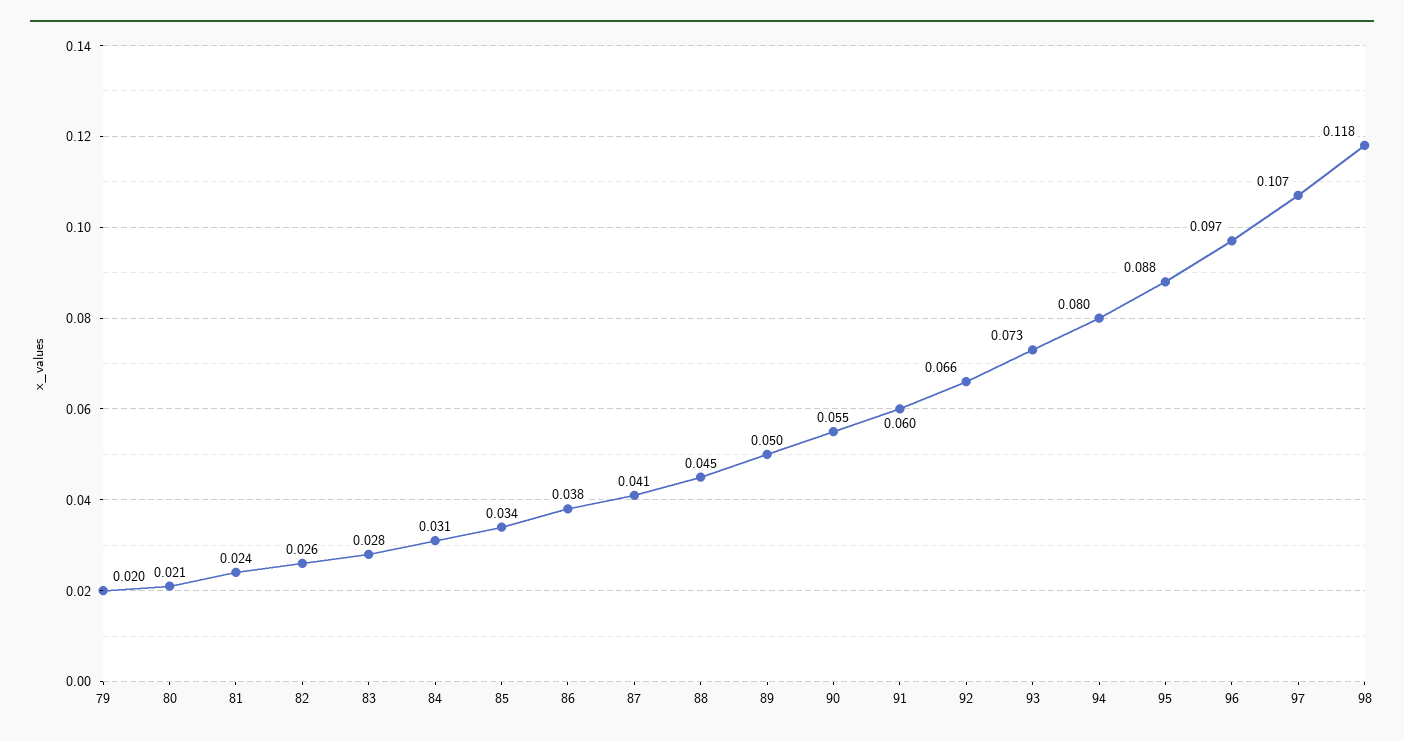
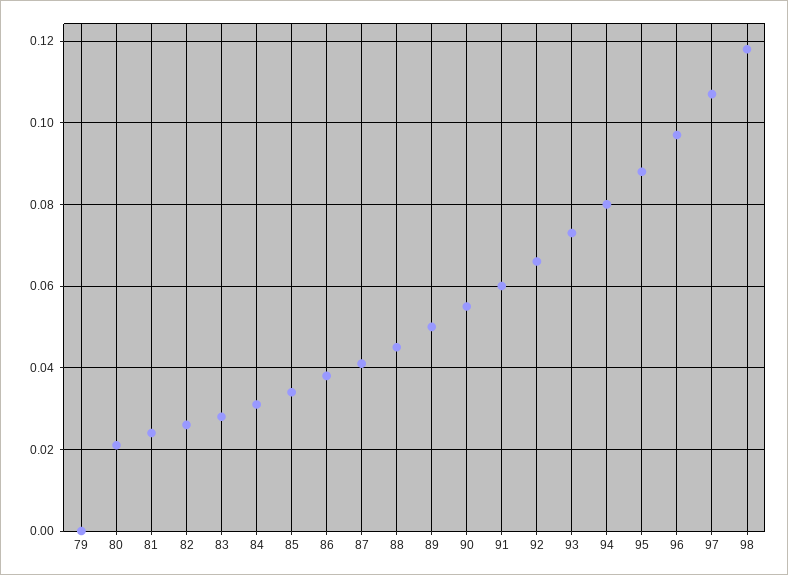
79: 0.02 -> 0

